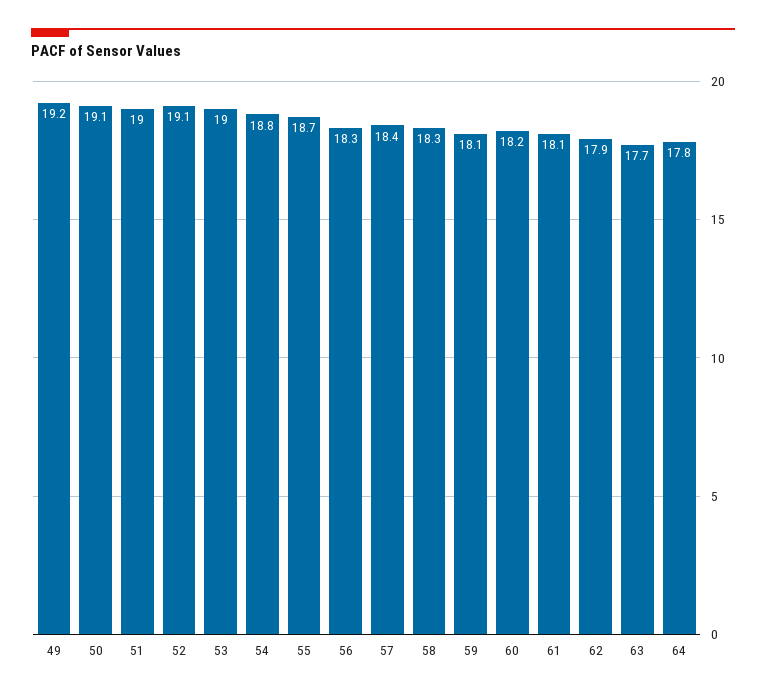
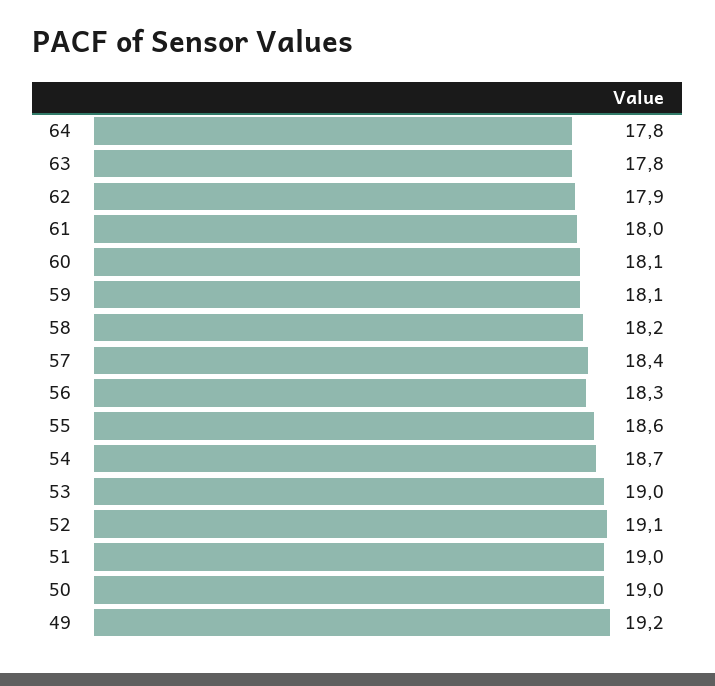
50: 19.1 -> 19
54: 18.8 -> 18.7
55: 18.7 -> 18.6
58: 18.3 -> 18.2
60: 18.2 -> 18.1
61: 18.1 -> 18
63: 17.7 -> 17.8

